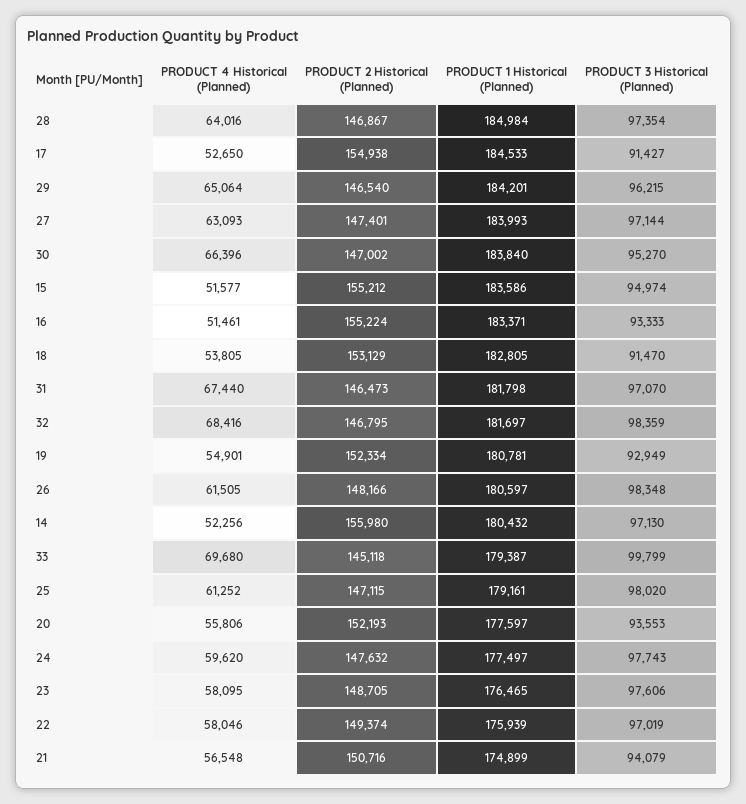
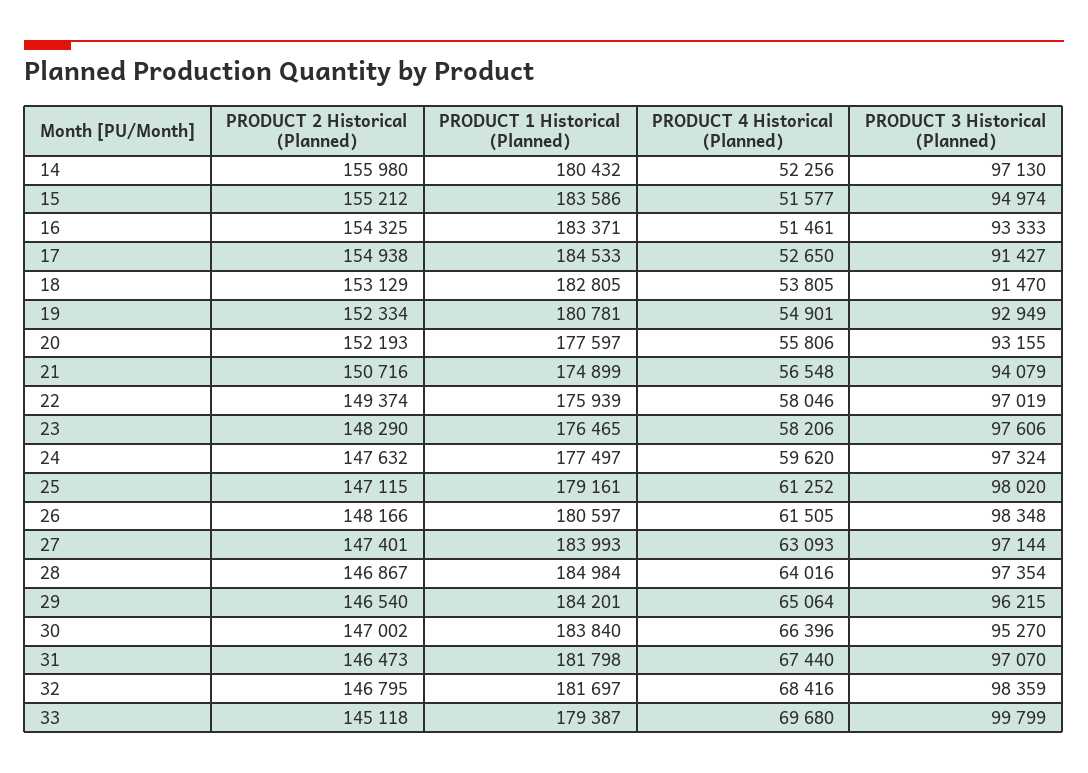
PRODUCT 2 Historical (Planned), 16: 155224 -> 154325
PRODUCT 3 Historical (Planned), 20: 93553 -> 93155
PRODUCT 3 Historical (Planned), 24: 97743 -> 97324
PRODUCT 4 Historical (Planned), 23: 58095 -> 58206
PRODUCT 2 Historical (Planned), 23: 148705 -> 148290

